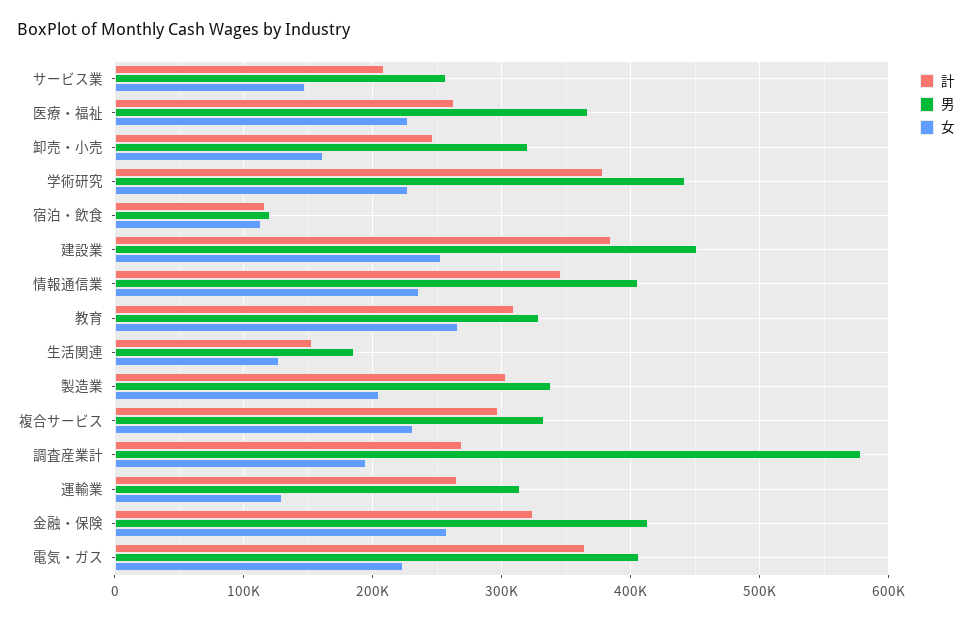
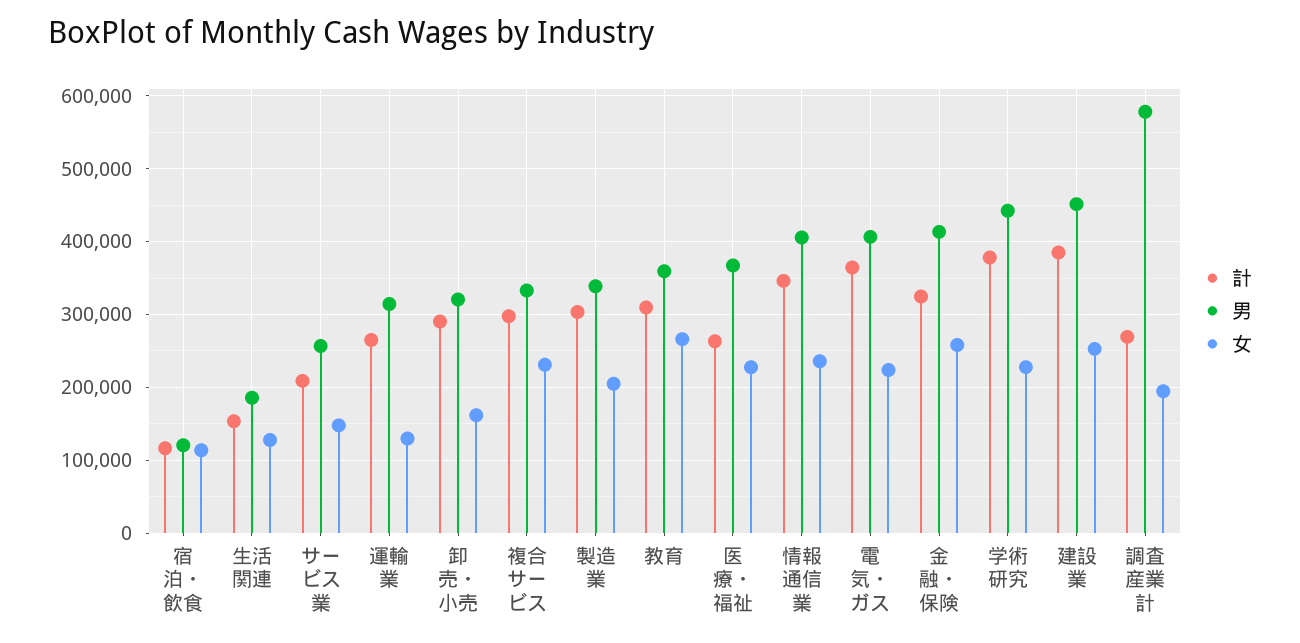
計, 卸売・小売: 250000 -> 290000
男, 教育: 330000 -> 360000

